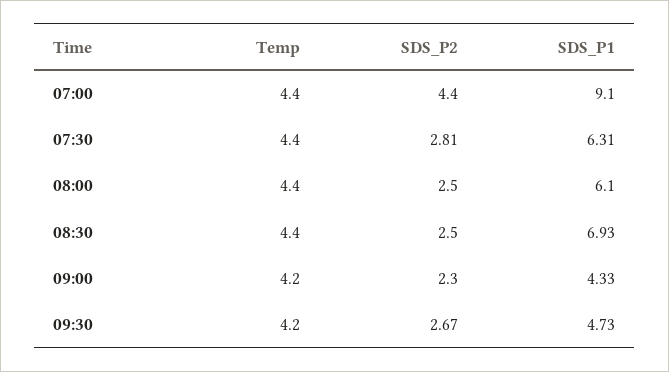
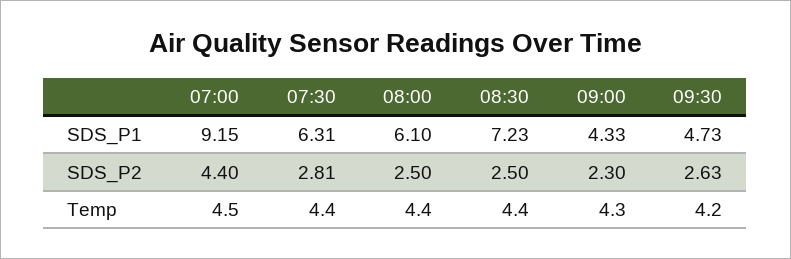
Temp, 07:00: 4.4 -> 4.5
SDS_P1, 07:00: 9.1 -> 9.15
SDS_P1, 08:30: 6.93 -> 7.23
Temp, 09:00: 4.2 -> 4.3
SDS_P2, 09:30: 2.67 -> 2.63

